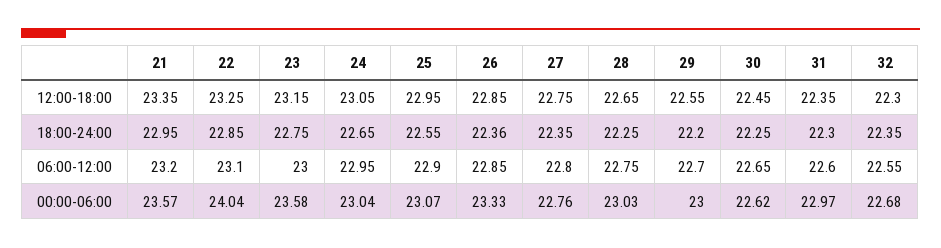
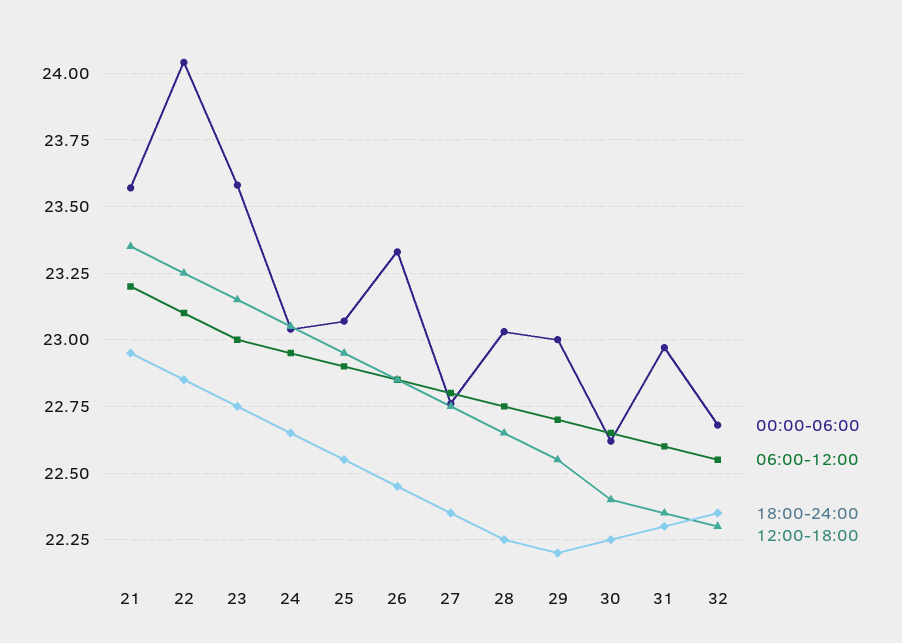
12:00-18:00, 30: 22.45 -> 22.4
18:00-24:00, 26: 22.36 -> 22.45

